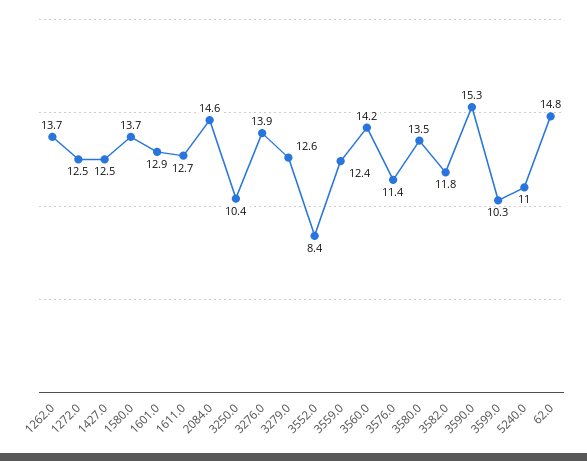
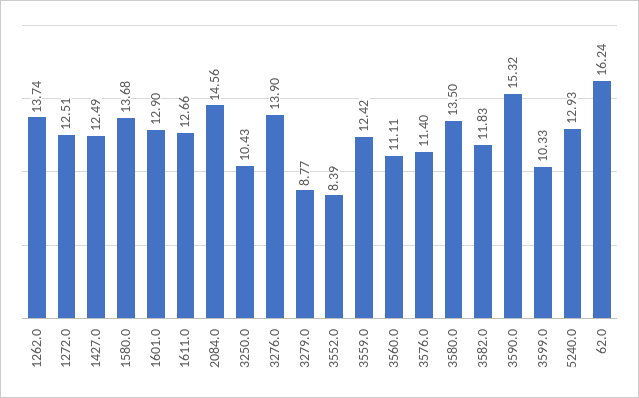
3279.0: 12.6 -> 8.77
3560.0: 14.2 -> 11.11
5240.0: 11 -> 12.93
62.0: 14.8 -> 16.24

